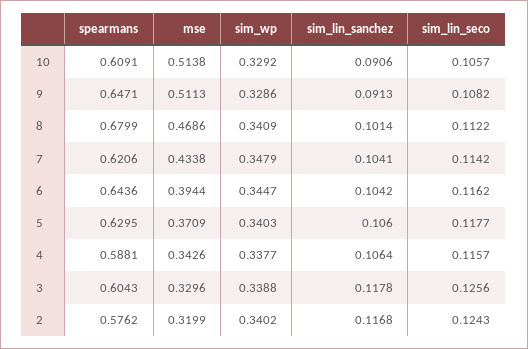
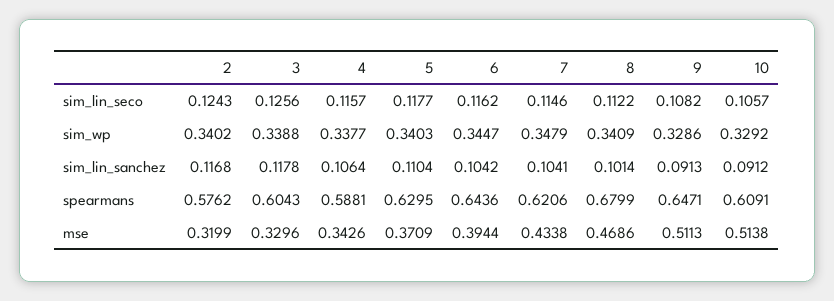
sim_lin_sanchez, 10: 0.0906 -> 0.0912
sim_lin_seco, 7: 0.1142 -> 0.1146
sim_lin_sanchez, 5: 0.106 -> 0.1104

